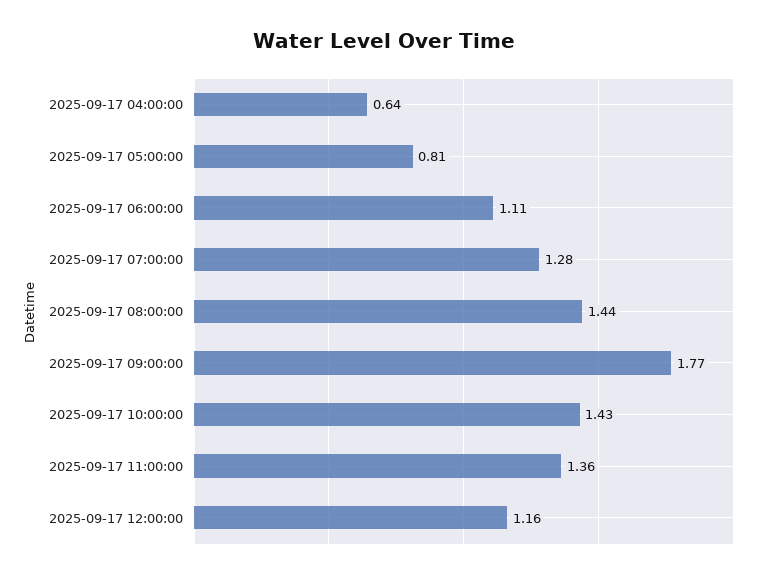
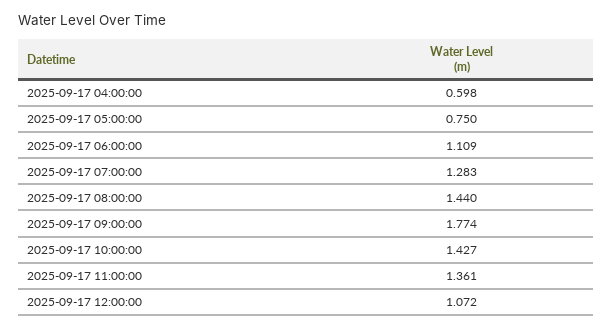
2025-09-17 04:00:00: 0.64 -> 0.598
2025-09-17 05:00:00: 0.81 -> 0.75
2025-09-17 12:00:00: 1.16 -> 1.072

